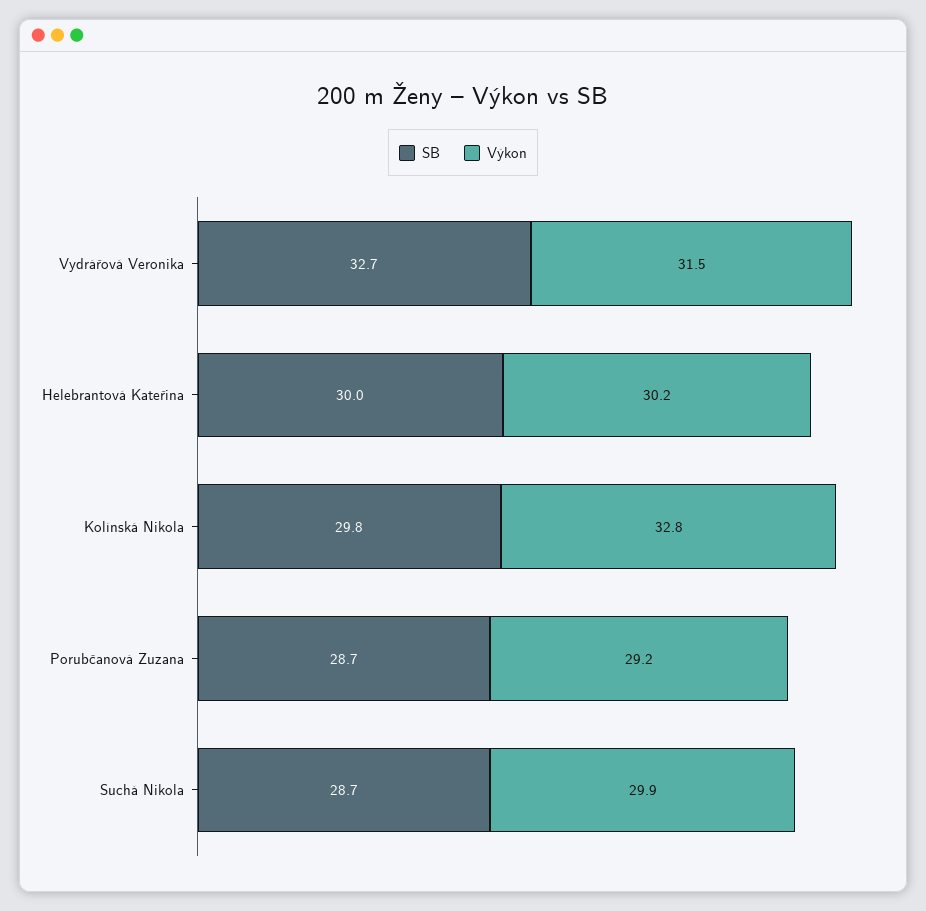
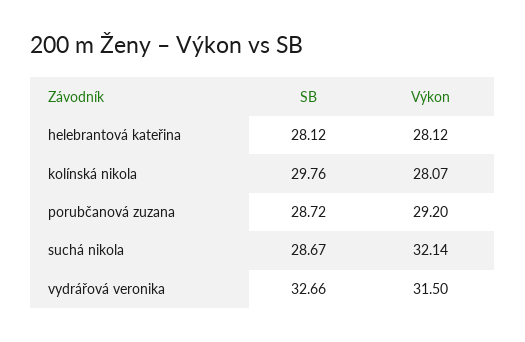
SB, Helebrantová Kateřina: 30 -> 28.12
Výkon, Helebrantová Kateřina: 30.2 -> 28.12
Výkon, Kolínská Nikola: 32.8 -> 28.07
Výkon, Suchá Nikola: 29.9 -> 32.14

